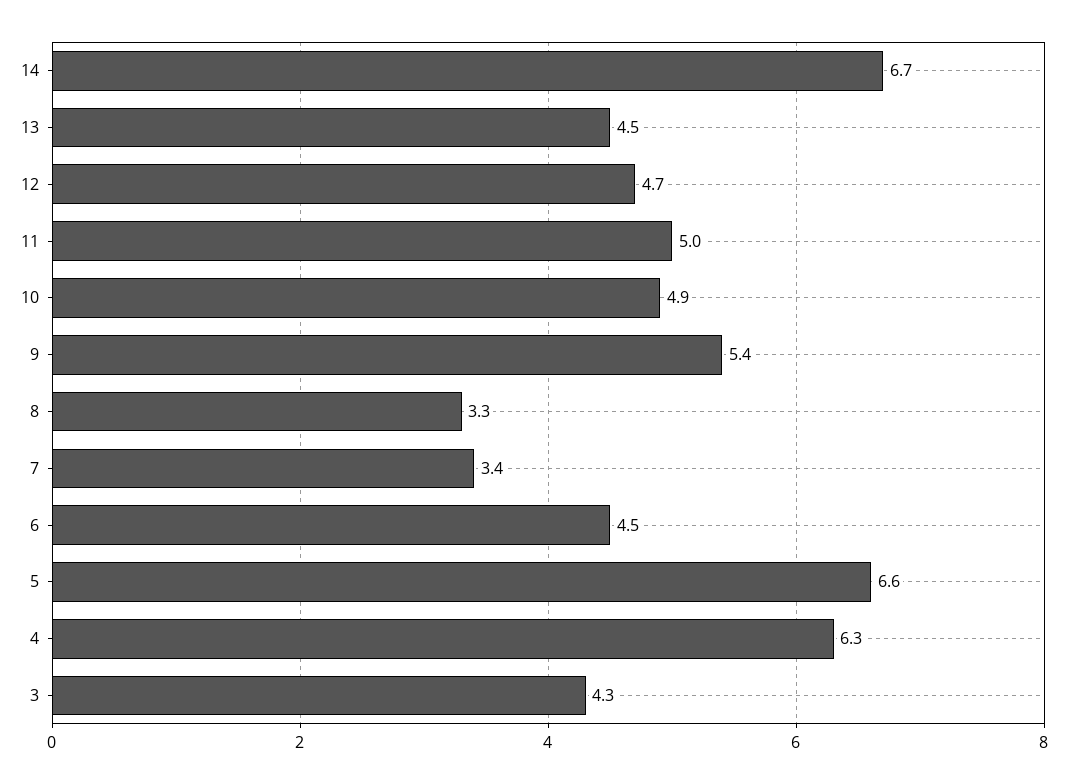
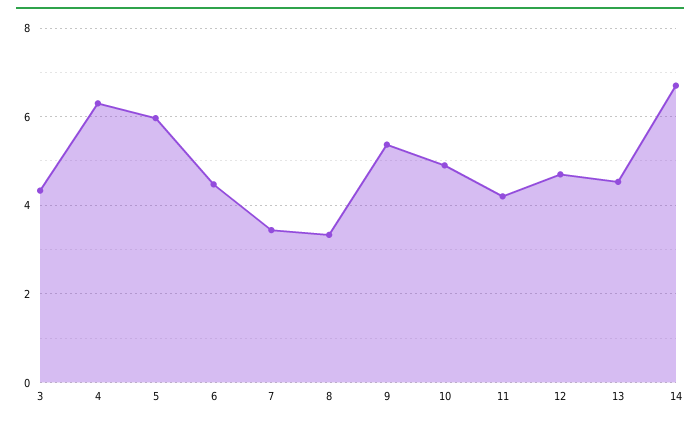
11: 5 -> 4.2
5: 6.6 -> 6

